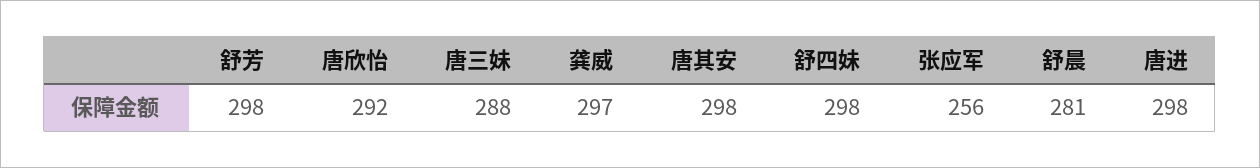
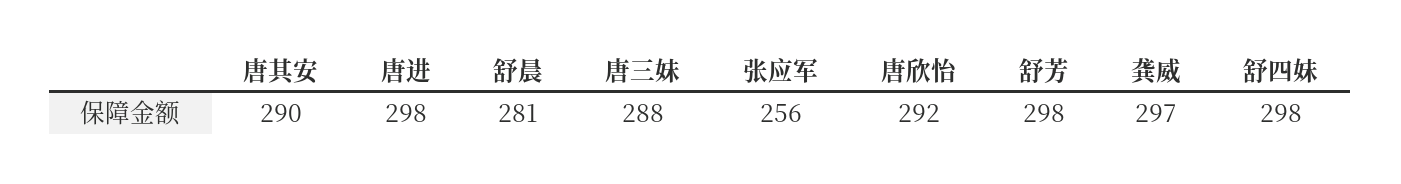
唐其安: 298 -> 290

